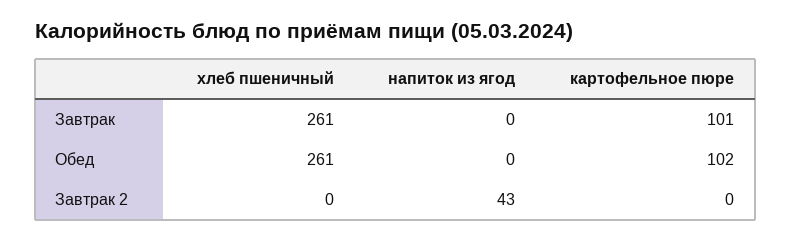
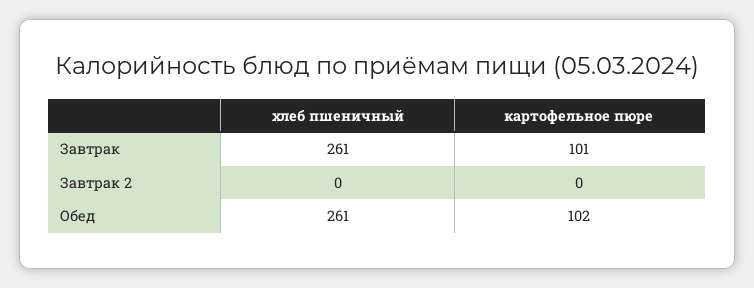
напиток из ягод, Завтрак: 0 -> none
напиток из ягод, Обед: 0 -> none
напиток из ягод, Завтрак 2: 43 -> none

